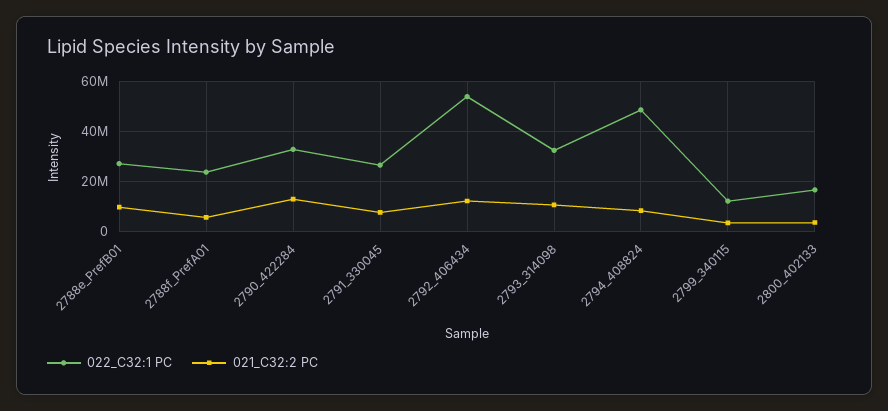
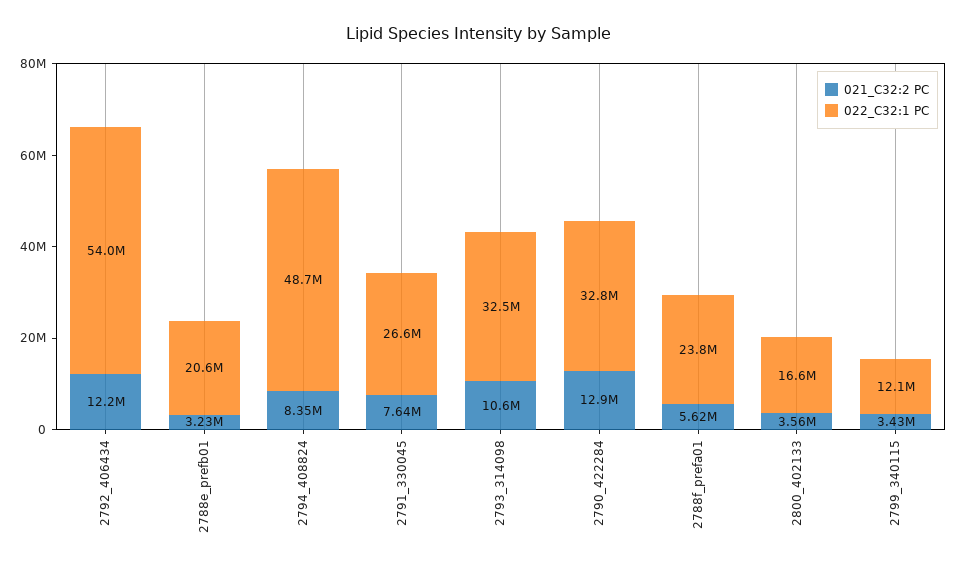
022_C32:1 PC, 2788e_PrefB01: 27500000 -> 20600000
021_C32:2 PC, 2788e_PrefB01: 10000000 -> 3230000

